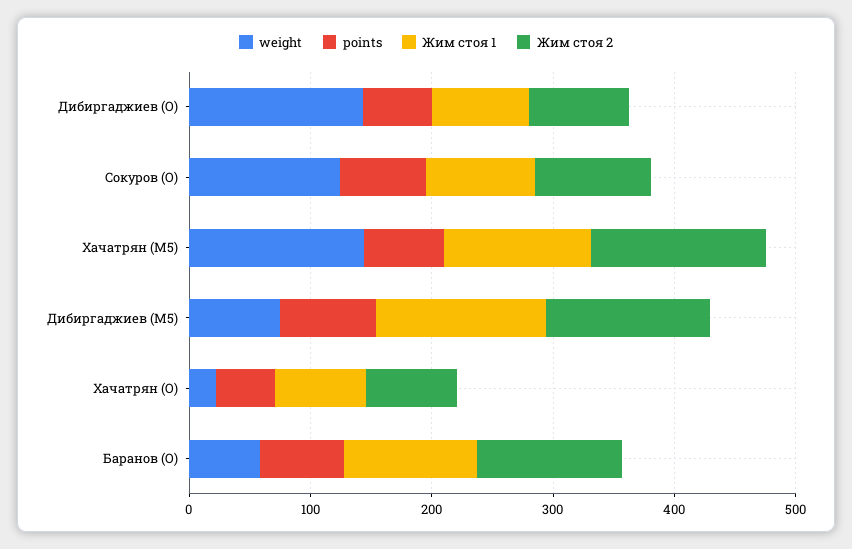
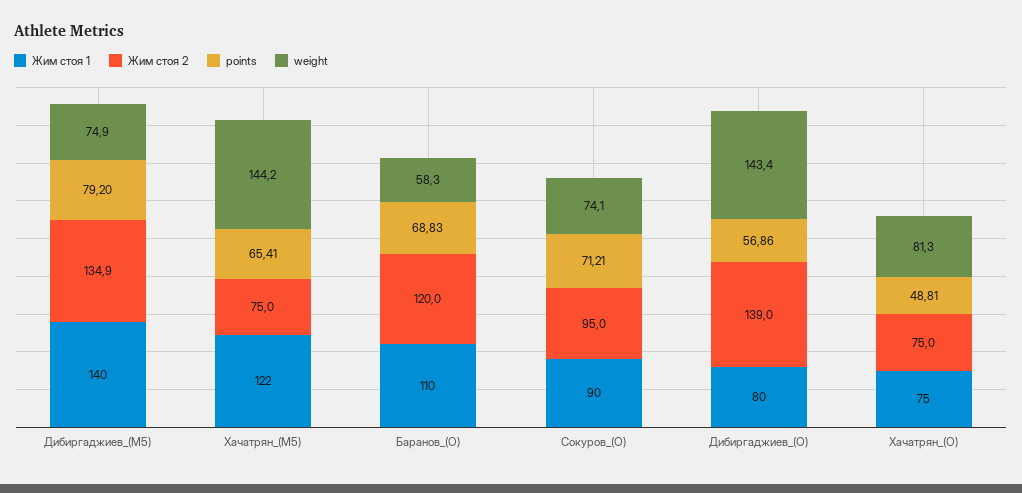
Жим стоя 2, Дибиргаджиев (O): 80 -> 139
weight, Сокуров (O): 120 -> 74.1
Жим стоя 2, Хачатрян (M5): 140 -> 75
weight, Хачатрян (O): 20 -> 81.3

